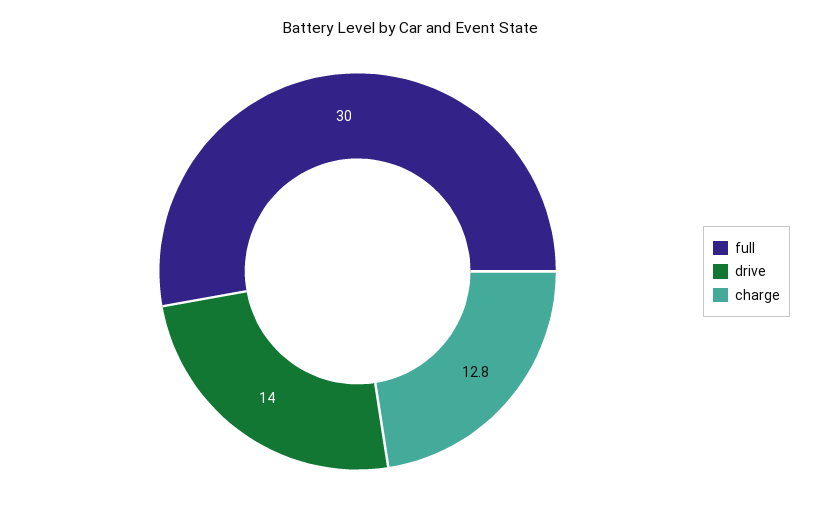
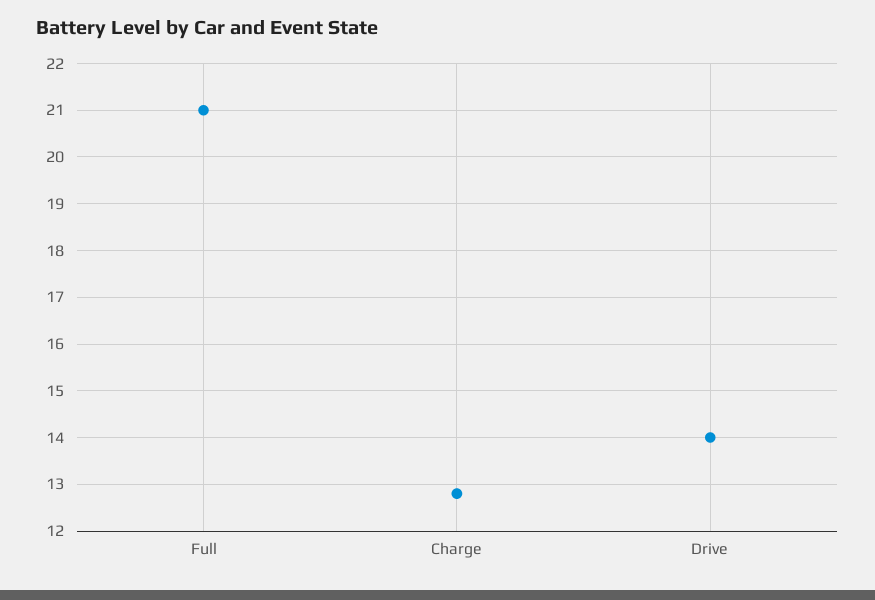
full: 30 -> 21

